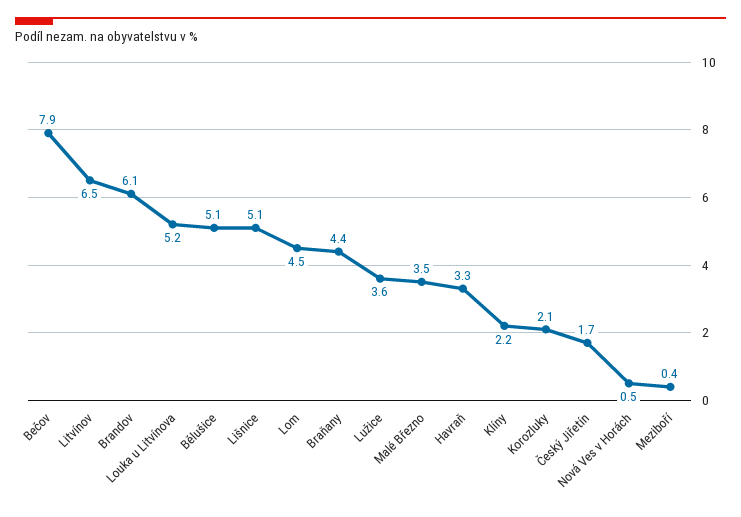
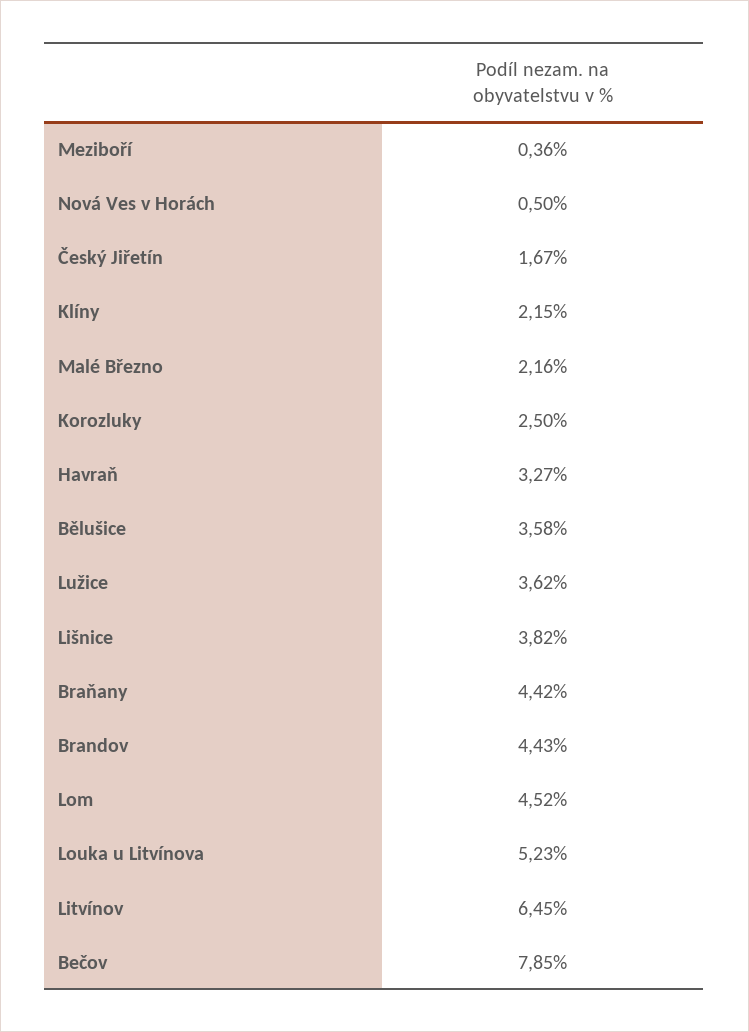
Brandov: 6.1 -> 4.43
Bělušice: 5.1 -> 3.58
Lišnice: 5.1 -> 3.82
Malé Březno: 3.5 -> 2.16
Korozluky: 2.1 -> 2.5

